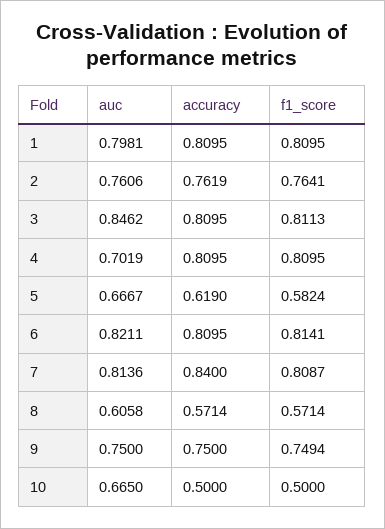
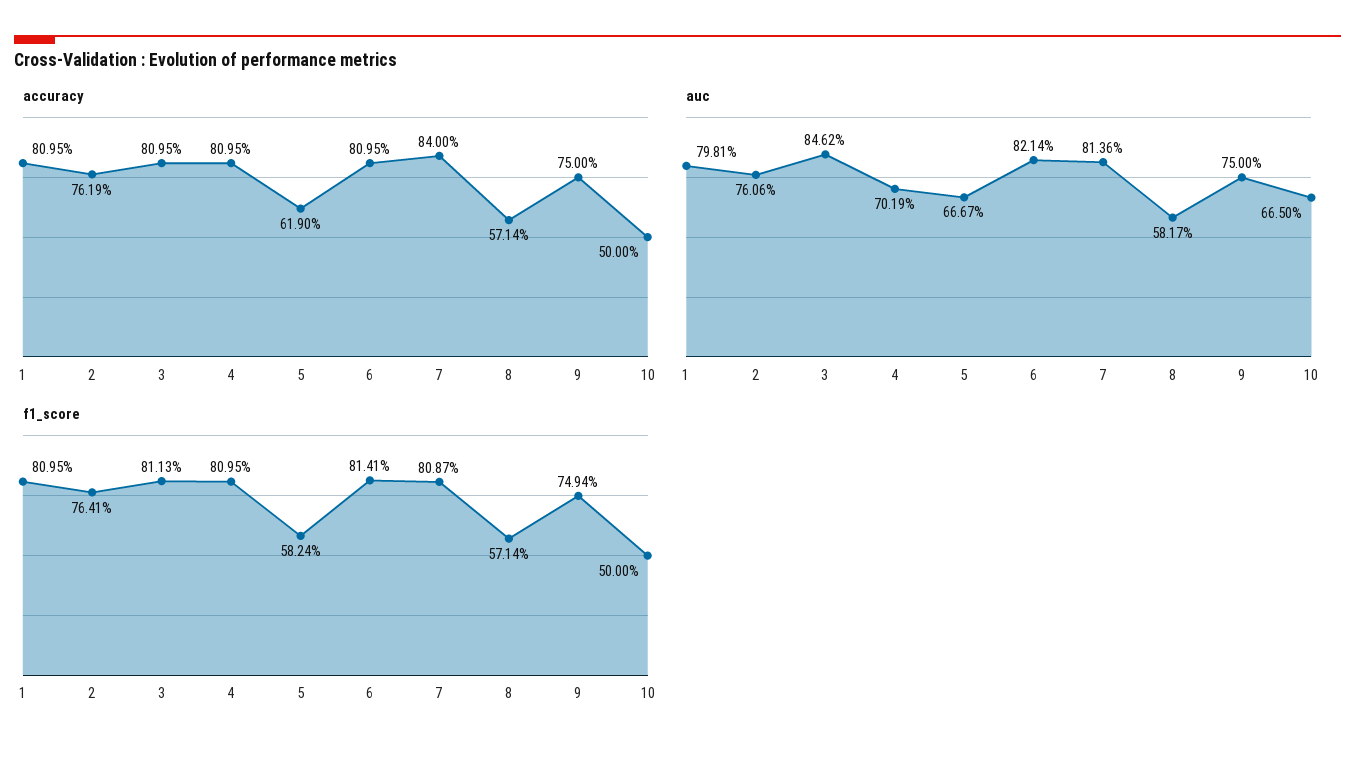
auc, 6: 0.8211 -> 0.8214
auc, 8: 0.6058 -> 0.5817

